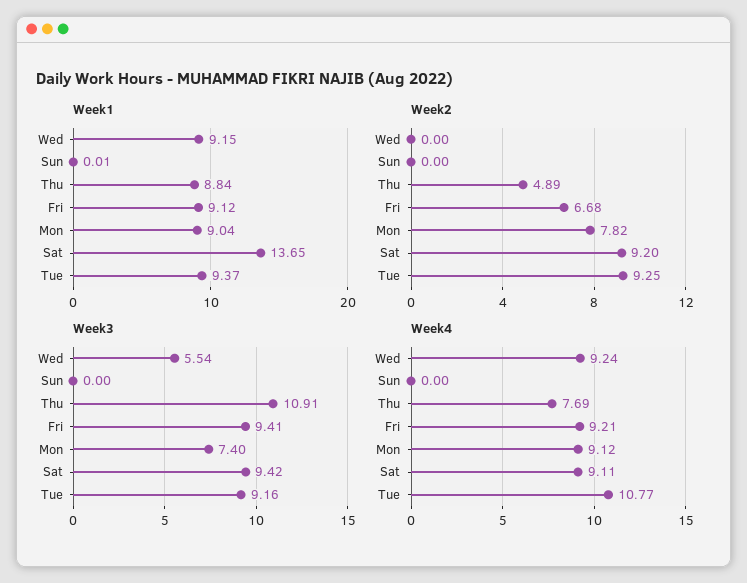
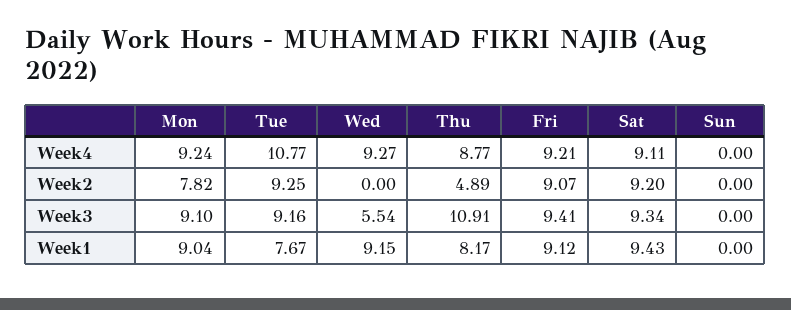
Week1, Sun: 0.01 -> 0
Week1, Thu: 8.84 -> 8.17
Week1, Sat: 13.65 -> 9.43
Week1, Tue: 9.37 -> 7.67
Week2, Fri: 6.68 -> 9.07
Week3, Mon: 7.4 -> 9.1
Week3, Sat: 9.42 -> 9.34
Week4, Wed: 9.24 -> 9.27
Week4, Thu: 7.69 -> 8.77
Week4, Mon: 9.12 -> 9.24

